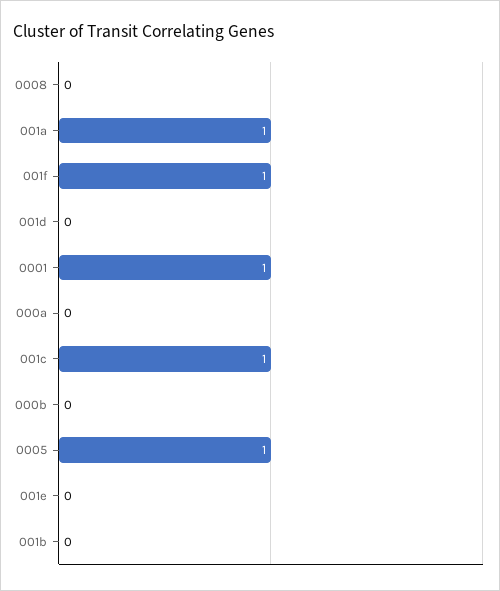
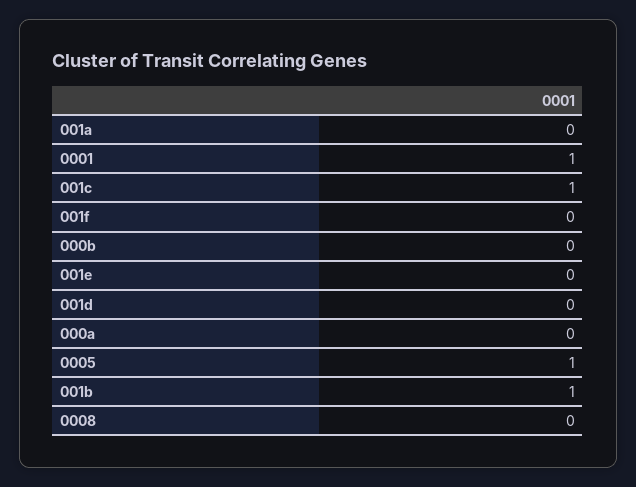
001a: 1 -> 0
001f: 1 -> 0
001b: 0 -> 1

